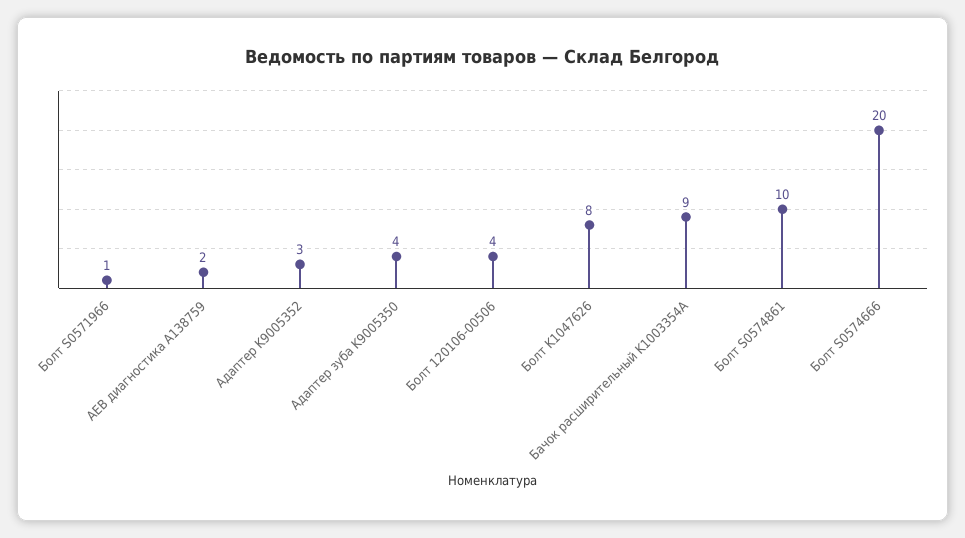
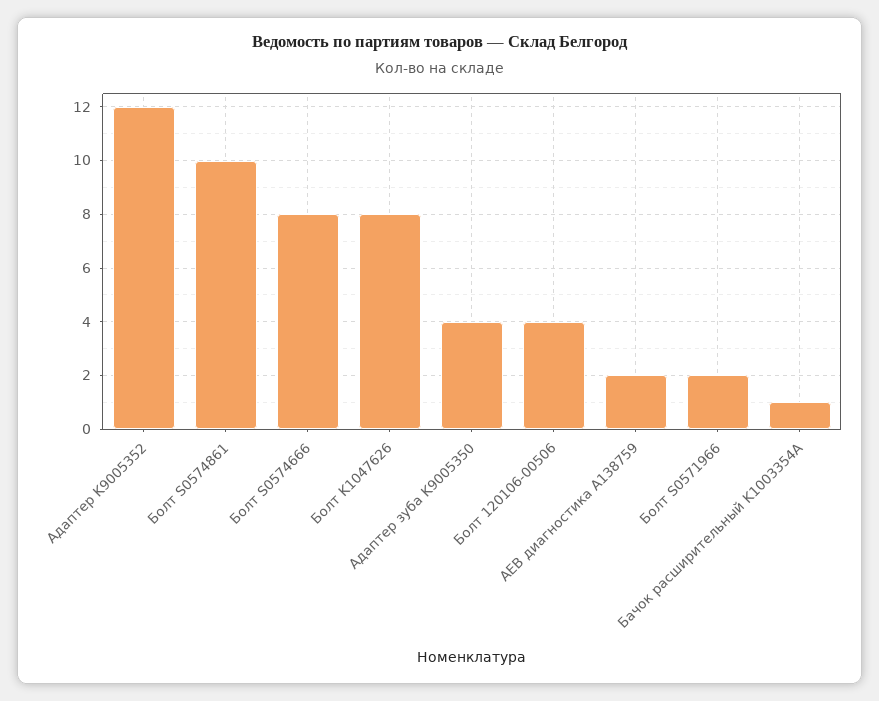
Болт S0571966: 1 -> 2
Адаптер K9005352: 3 -> 12
Бачок расширительный K1003354A: 9 -> 1
Болт S0574666: 20 -> 8

